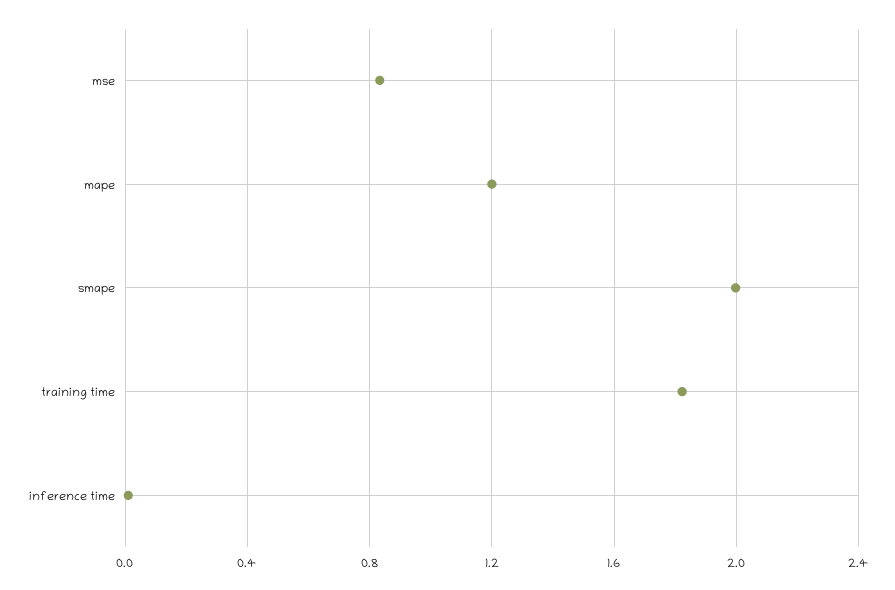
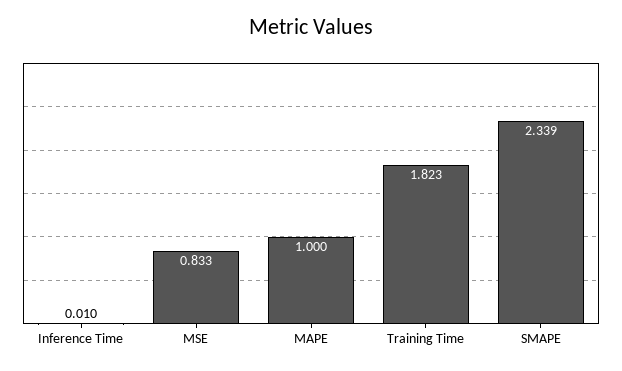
mape: 1.2 -> 1
smape: 2 -> 2.339

